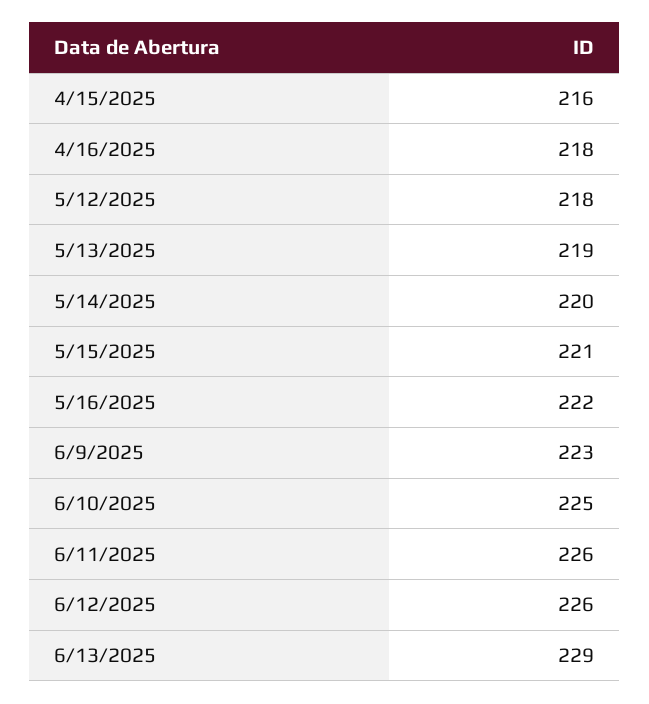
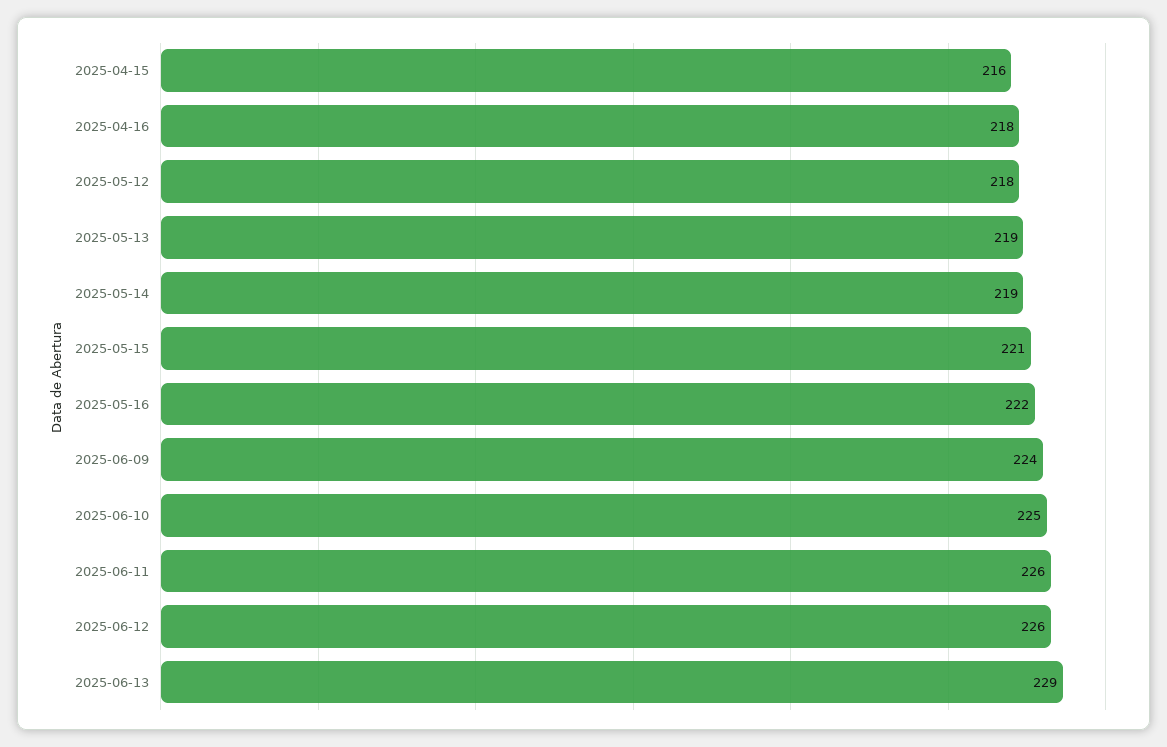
5/14/2025: 220 -> 219
6/9/2025: 223 -> 224

